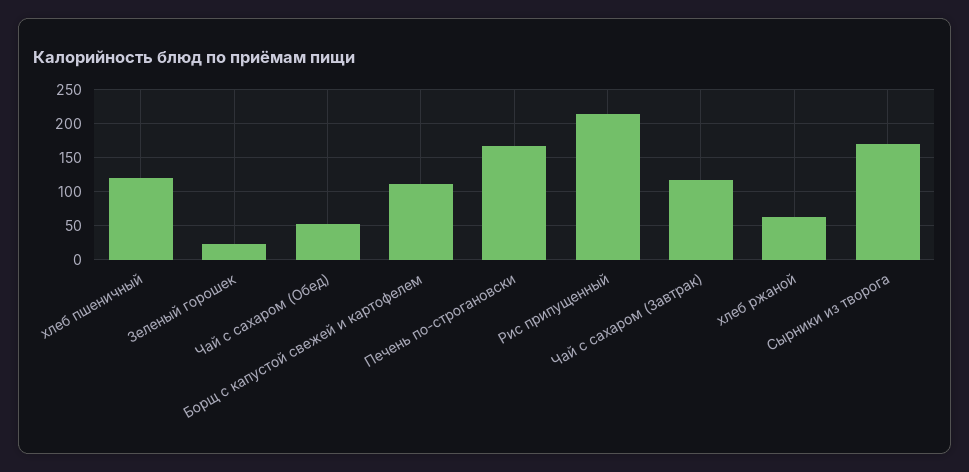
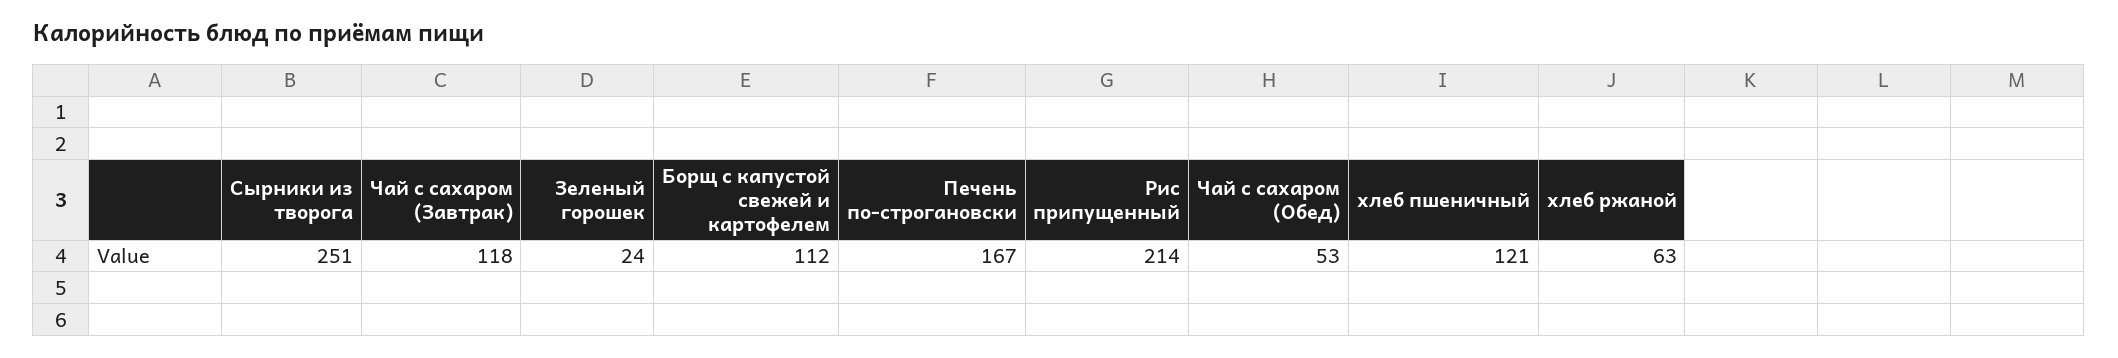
Сырники из творога: 170 -> 251

